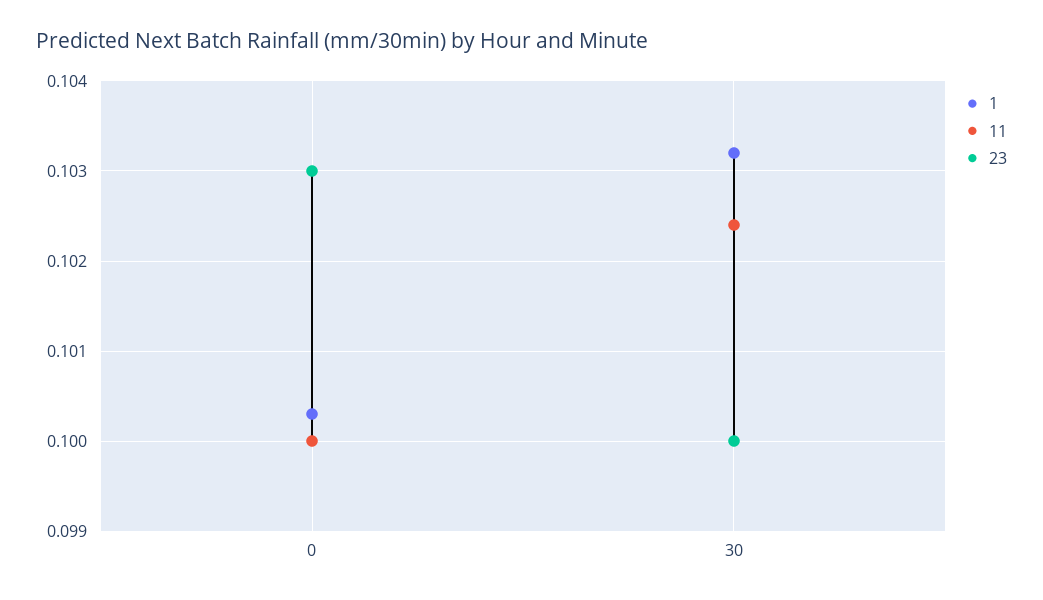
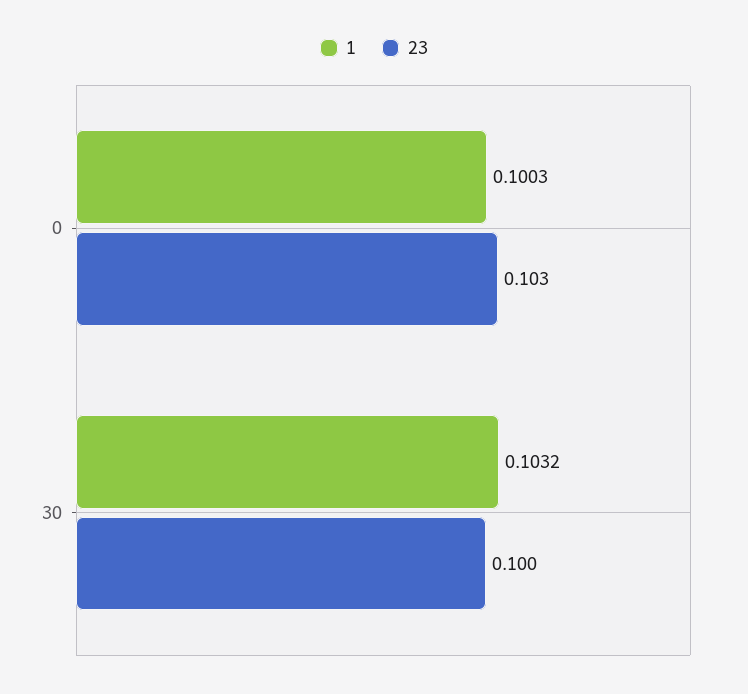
11, 0: 0.1 -> none
11, 30: 0.1024 -> none

